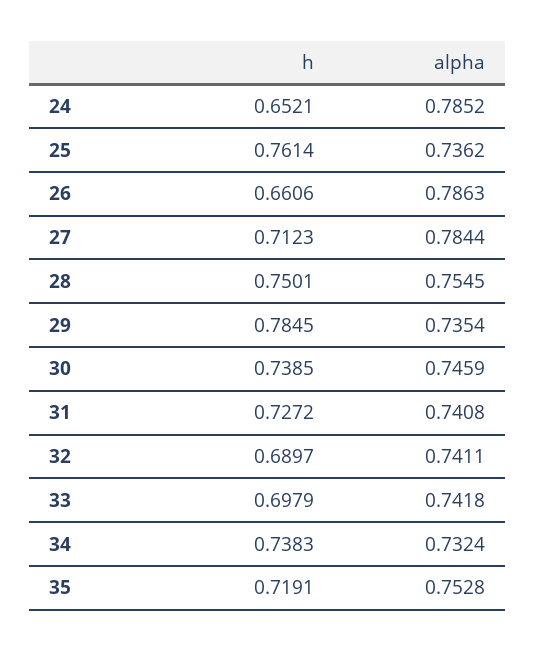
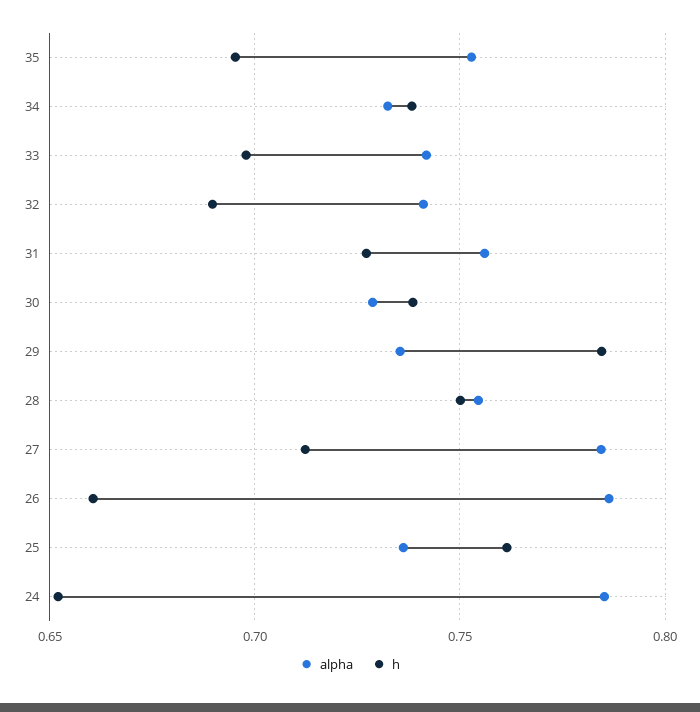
alpha, 30: 0.7459 -> 0.73
alpha, 31: 0.7408 -> 0.755
h, 35: 0.7191 -> 0.695

